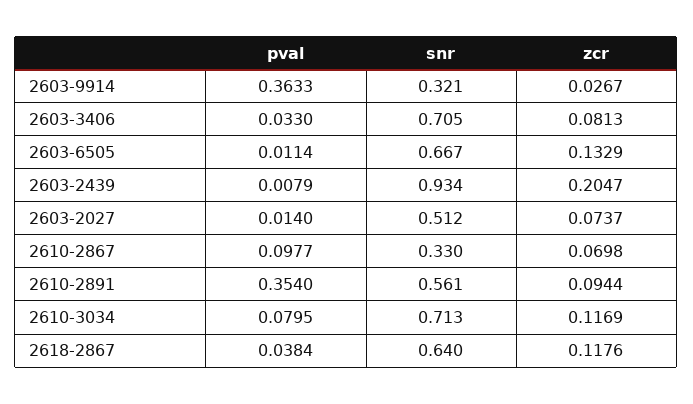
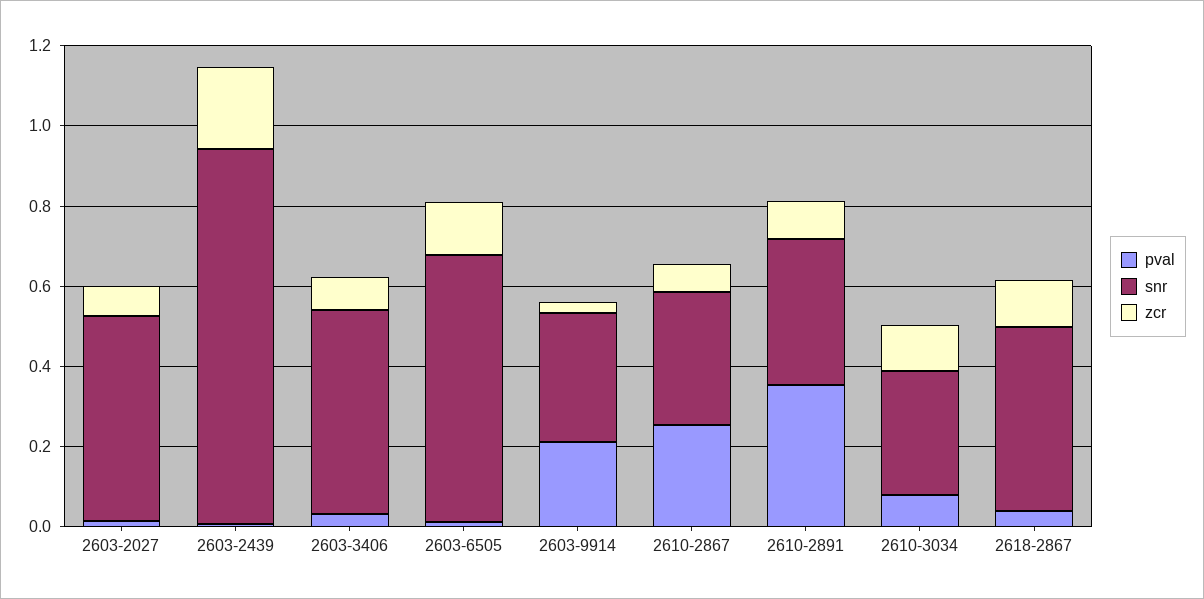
pval, 2603-9914: 0.3633 -> 0.2
snr, 2603-3406: 0.705 -> 0.5
pval, 2610-2867: 0.0977 -> 0.25
snr, 2610-2891: 0.561 -> 0.35
snr, 2610-3034: 0.713 -> 0.3
snr, 2618-2867: 0.64 -> 0.45

